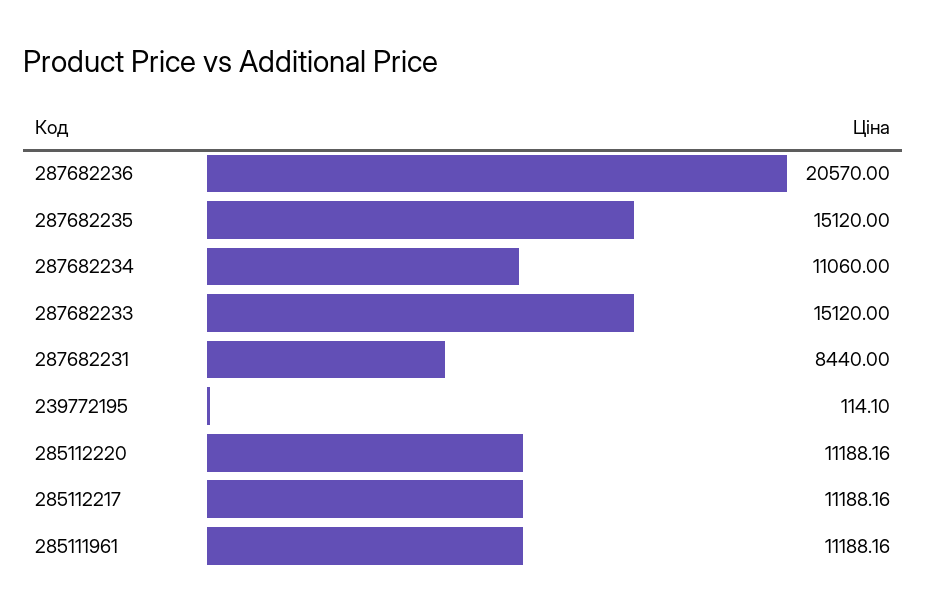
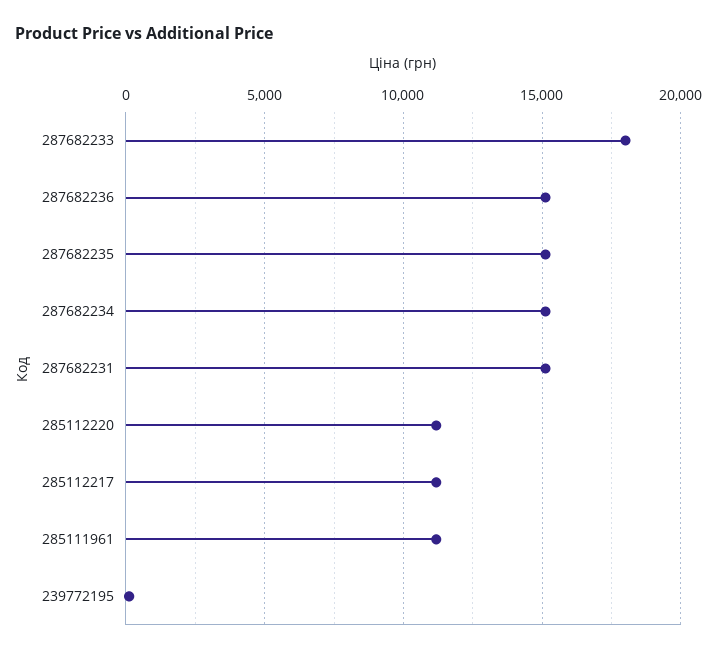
287682236: 20570 -> 15000
287682234: 11060 -> 15000
287682233: 15120 -> 18000
287682231: 8440 -> 15000

